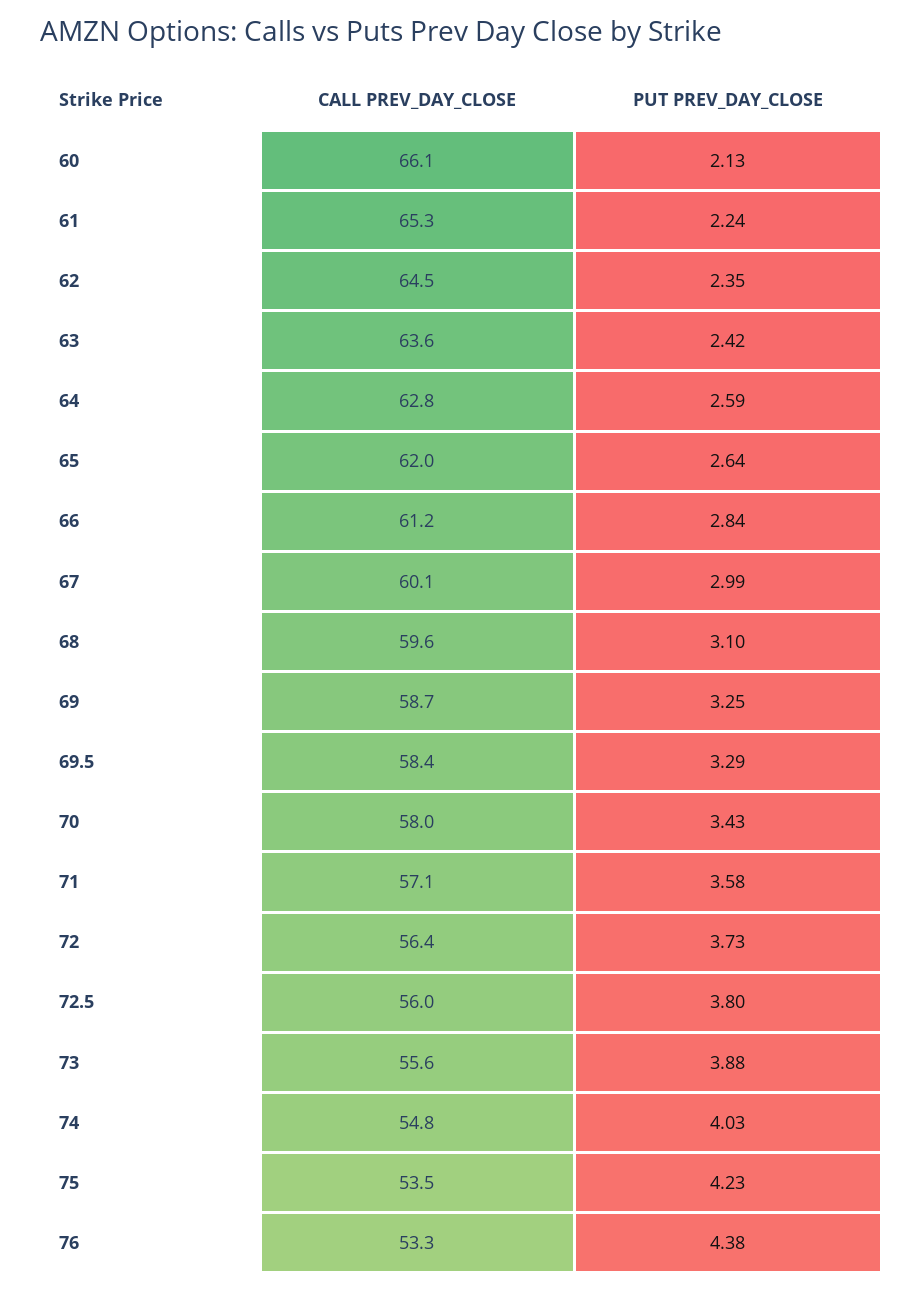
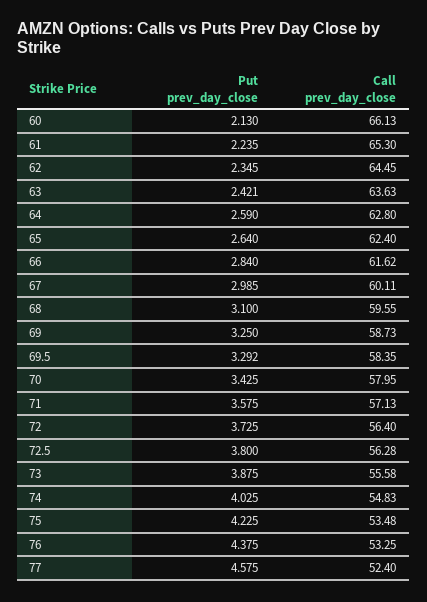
CALL PREV_DAY_CLOSE, 65: 62 -> 62.4
CALL PREV_DAY_CLOSE, 66: 61.2 -> 61.62
CALL PREV_DAY_CLOSE, 72.5: 56 -> 56.28
PUT PREV_DAY_CLOSE, 77: none -> 4.575
CALL PREV_DAY_CLOSE, 77: none -> 52.4

